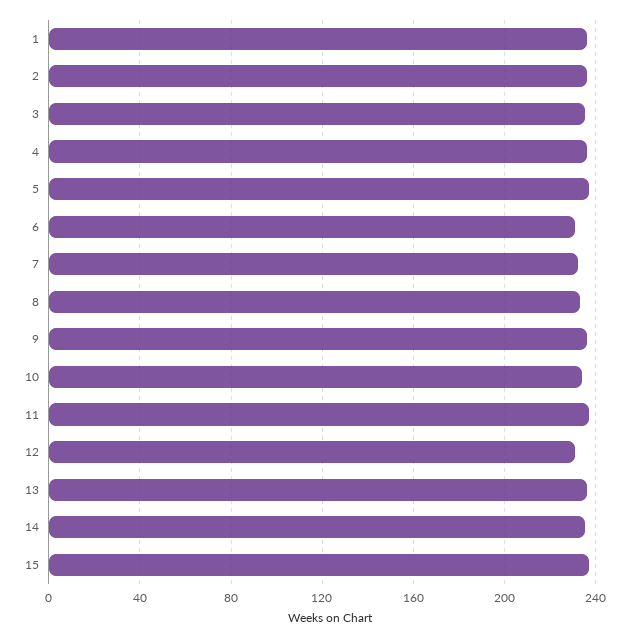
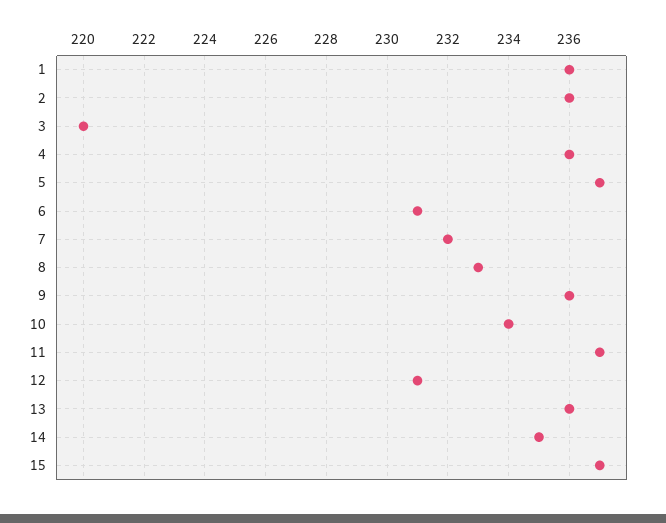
3: 235 -> 220

